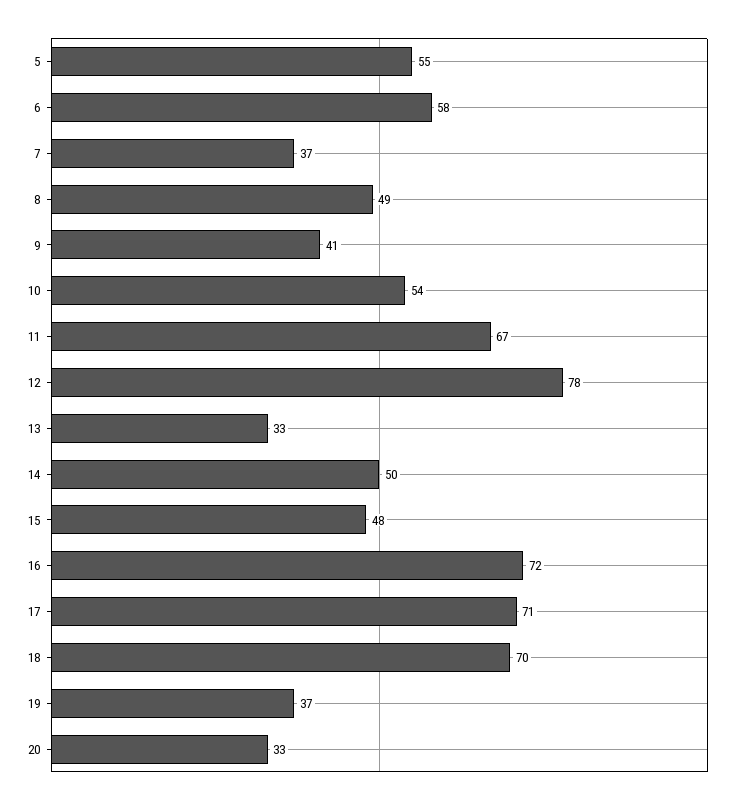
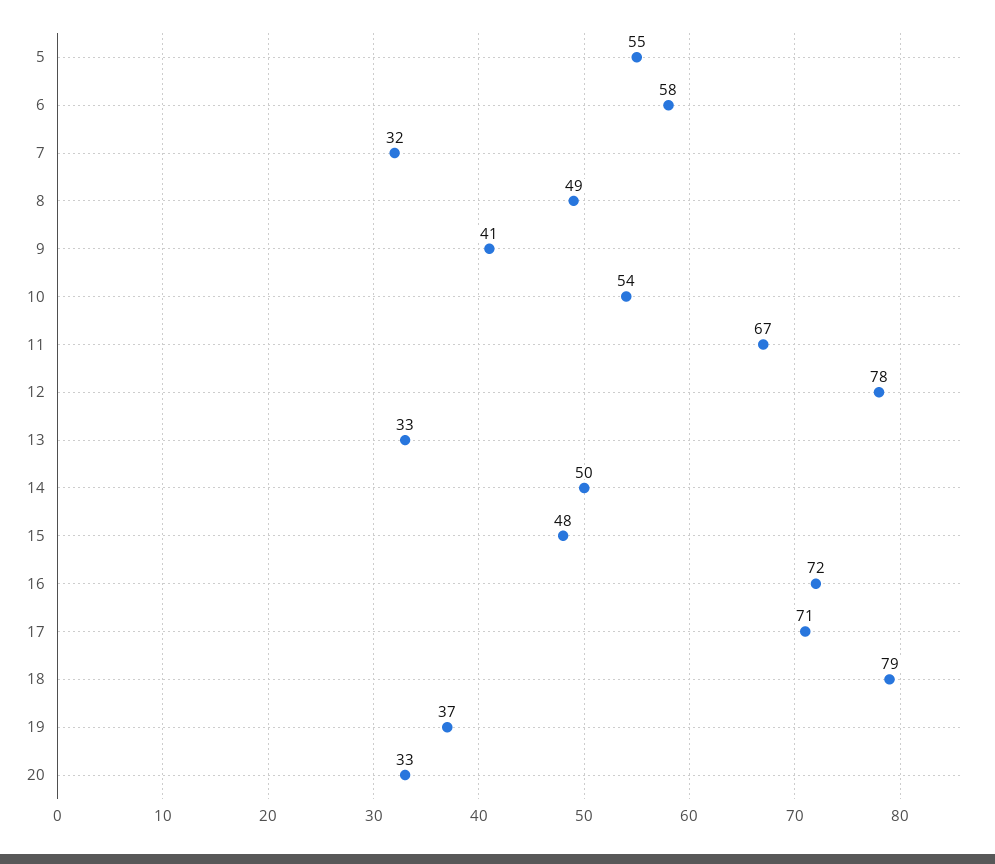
7: 37 -> 32
18: 70 -> 79

